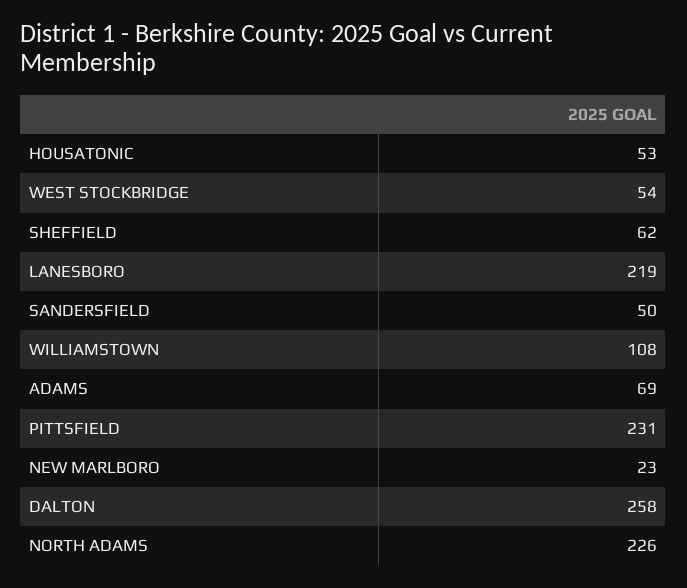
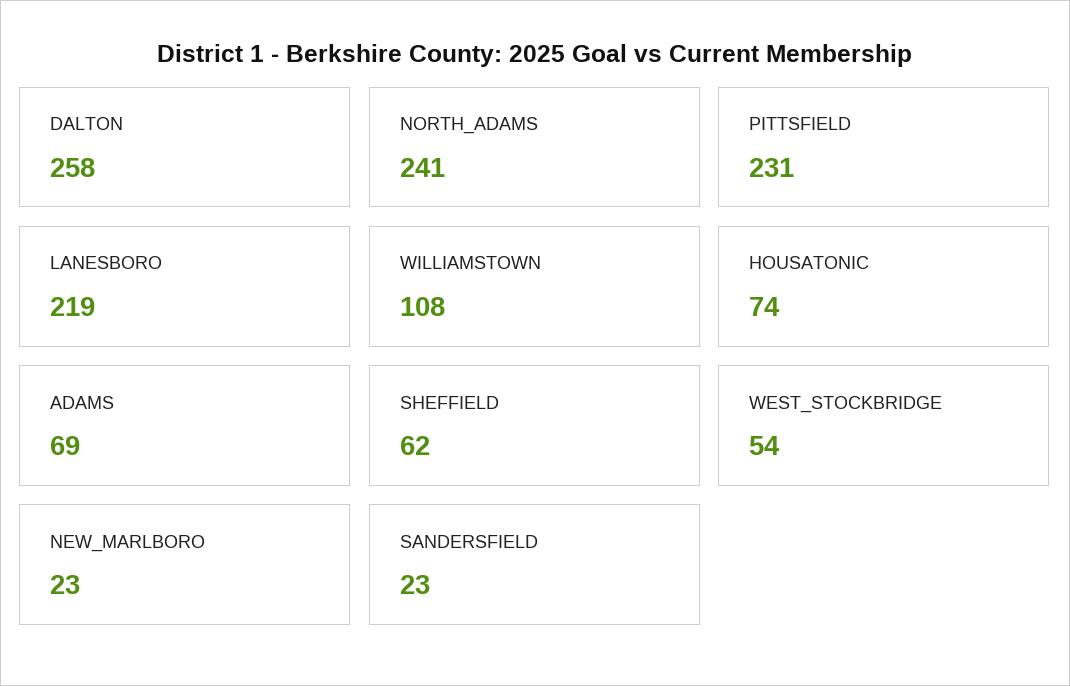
HOUSATONIC: 53 -> 74
SANDERSFIELD: 50 -> 23
NORTH ADAMS: 226 -> 241

